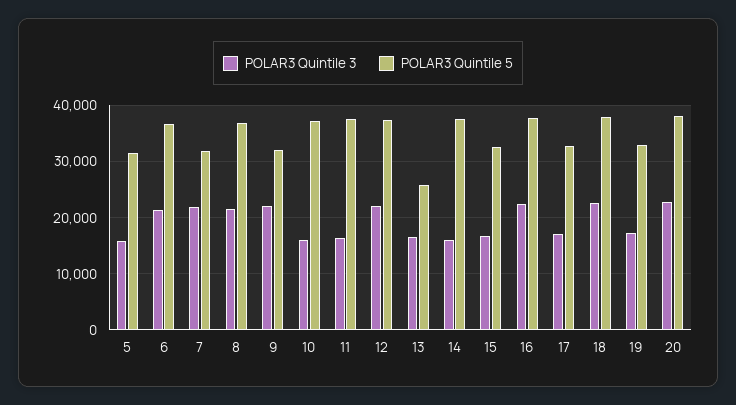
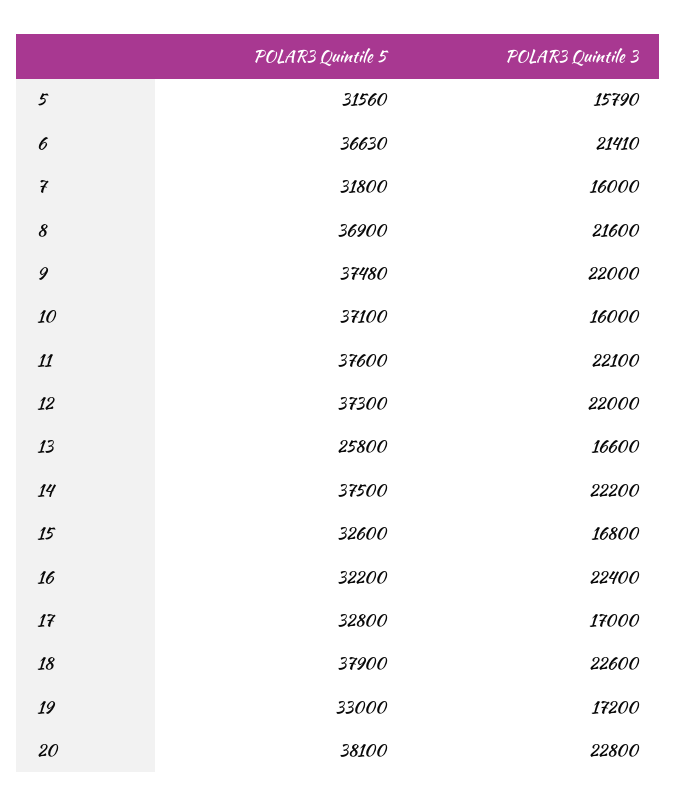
POLAR3 Quintile 3, 7: 22000 -> 16000
POLAR3 Quintile 5, 9: 32000 -> 37480
POLAR3 Quintile 3, 11: 16000 -> 22100
POLAR3 Quintile 3, 14: 16000 -> 22200
POLAR3 Quintile 5, 16: 38000 -> 32200

